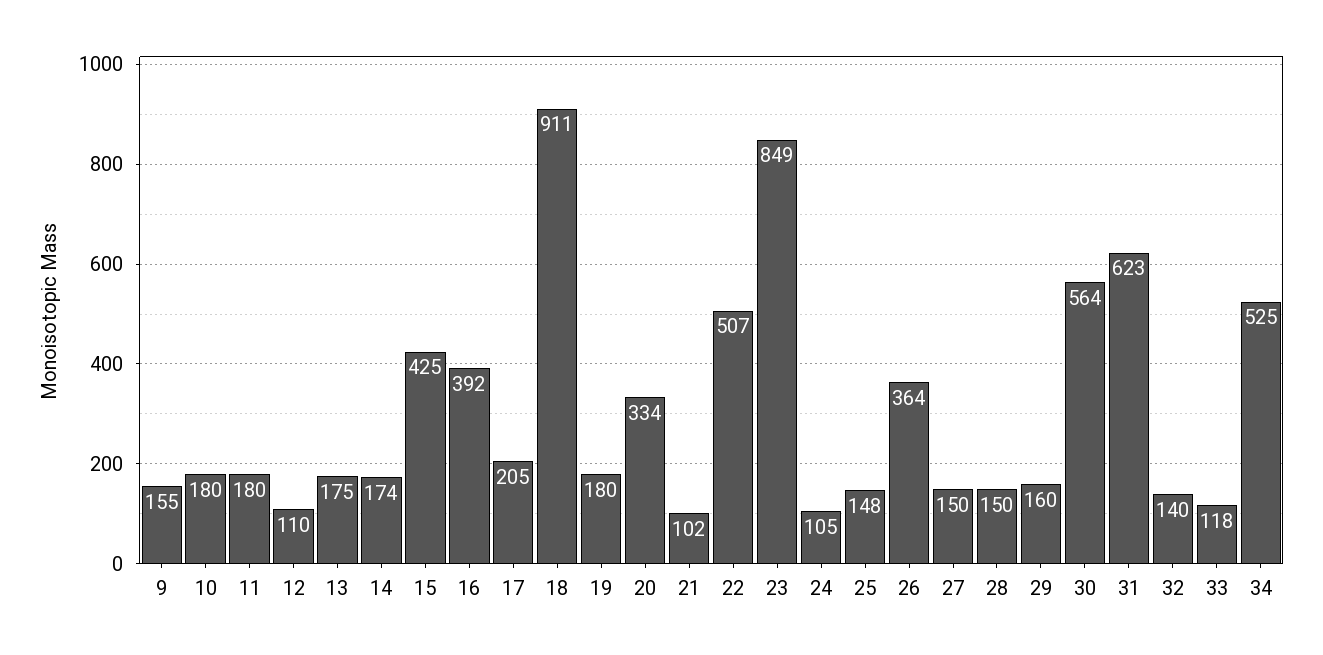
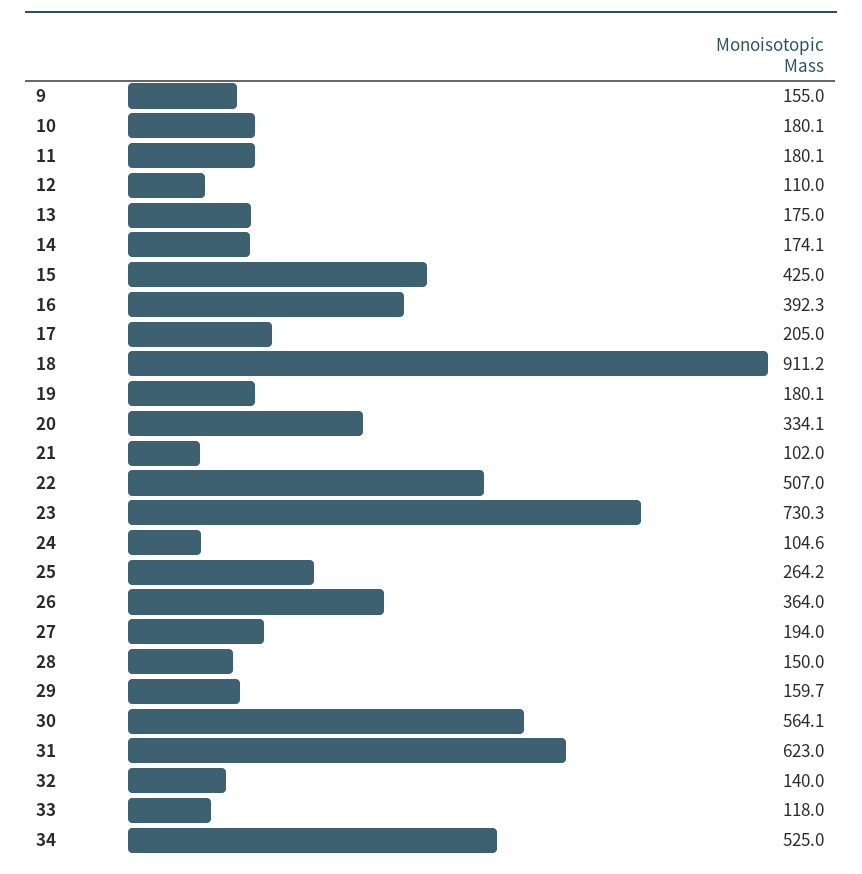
23: 849 -> 730.3
25: 148 -> 264.2
27: 150 -> 194

